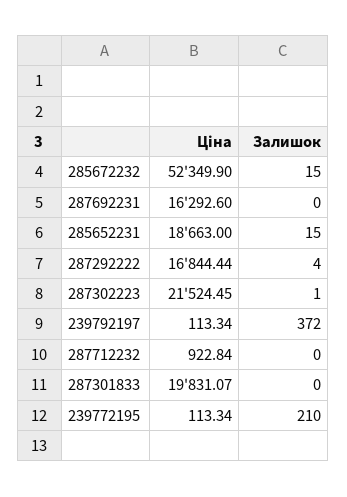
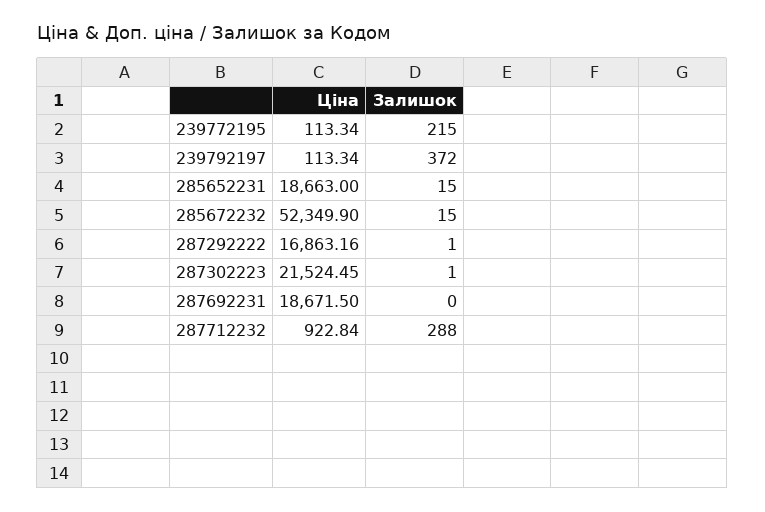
Ціна, 287692231: 16292.6 -> 18671.5
Ціна, 287292222: 16844.44 -> 16863.16
Залишок, 287292222: 4 -> 1
Залишок, 287712232: 0 -> 288
Ціна, 287301833: 19831.07 -> none
Залишок, 287301833: 0 -> none
Залишок, 239772195: 210 -> 215

